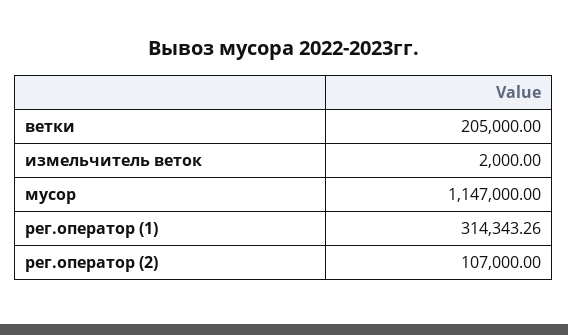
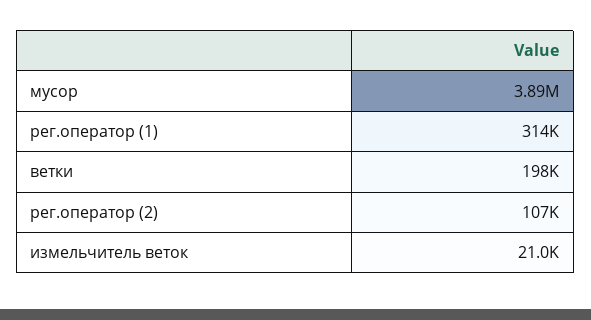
ветки: 205000 -> 198000
измельчитель веток: 2000 -> 21000
мусор: 1147000 -> 3890000

